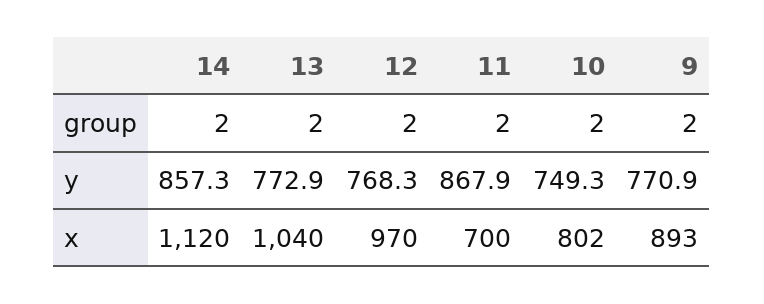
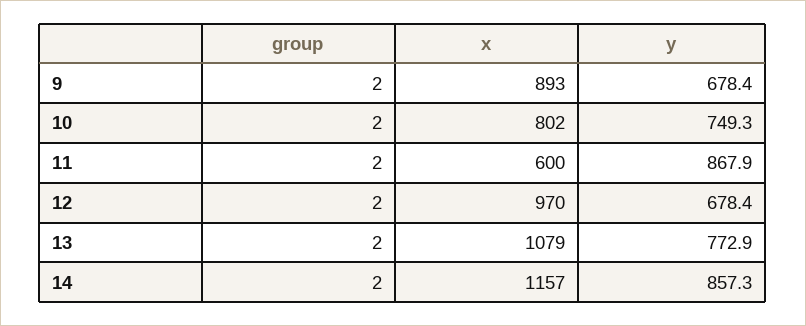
12, y: 768.3 -> 678.4
9, y: 770.9 -> 678.4
14, x: 1120 -> 1157
13, x: 1040 -> 1079
11, x: 700 -> 600

